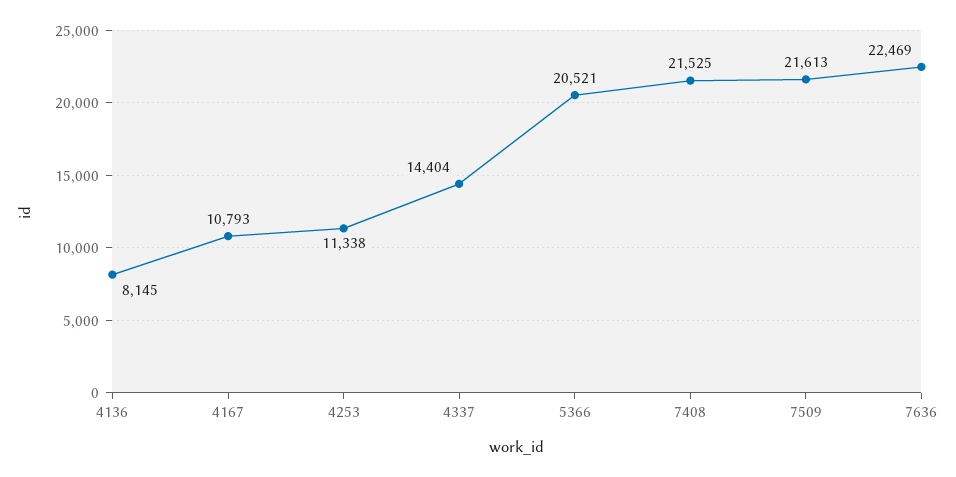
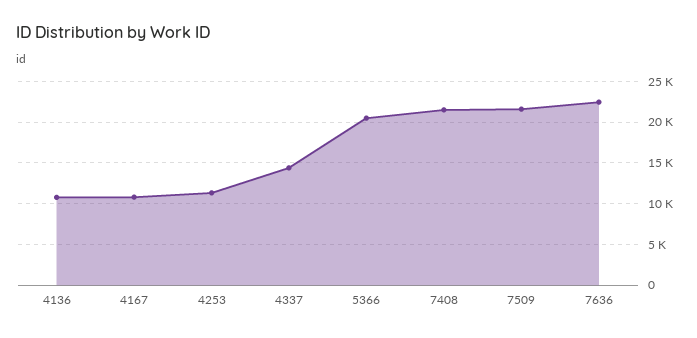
4136: 8145 -> 11000

